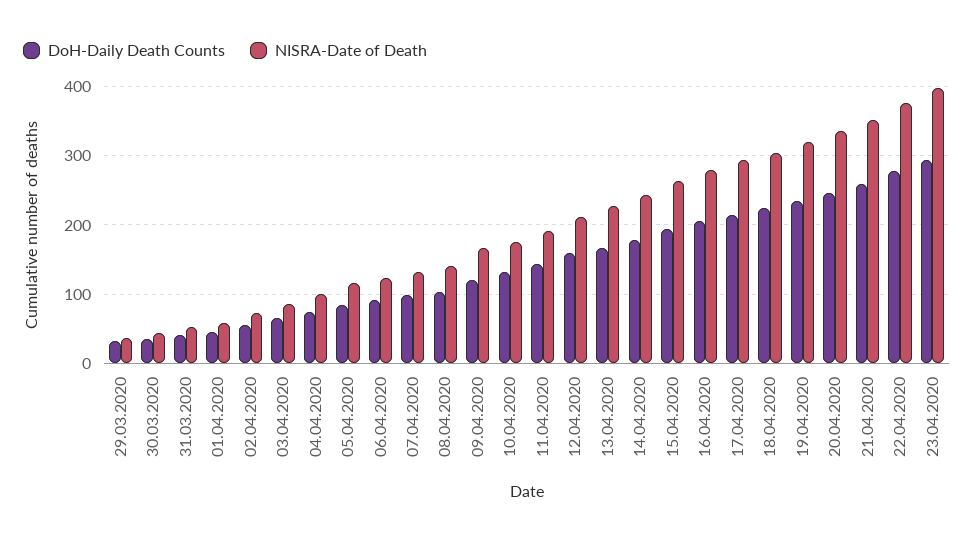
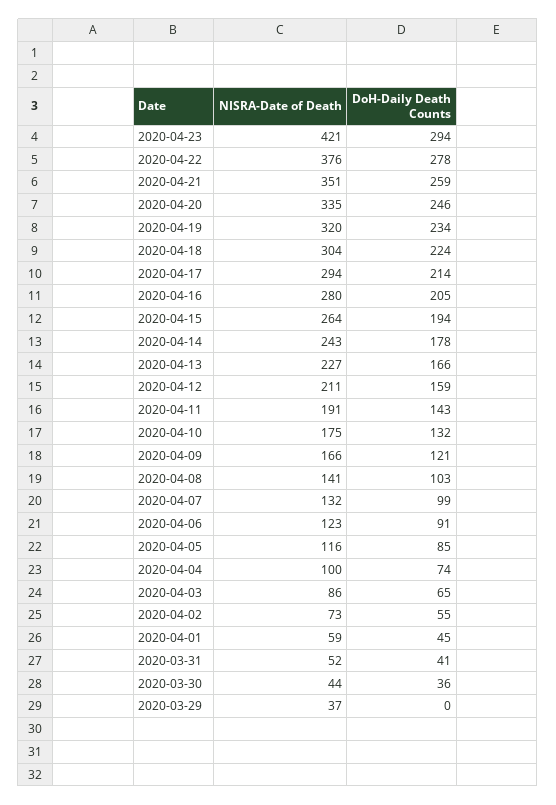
DoH-Daily Death Counts, 29.03.2020: 30 -> 0
NISRA-Date of Death, 23.04.2020: 400 -> 421

